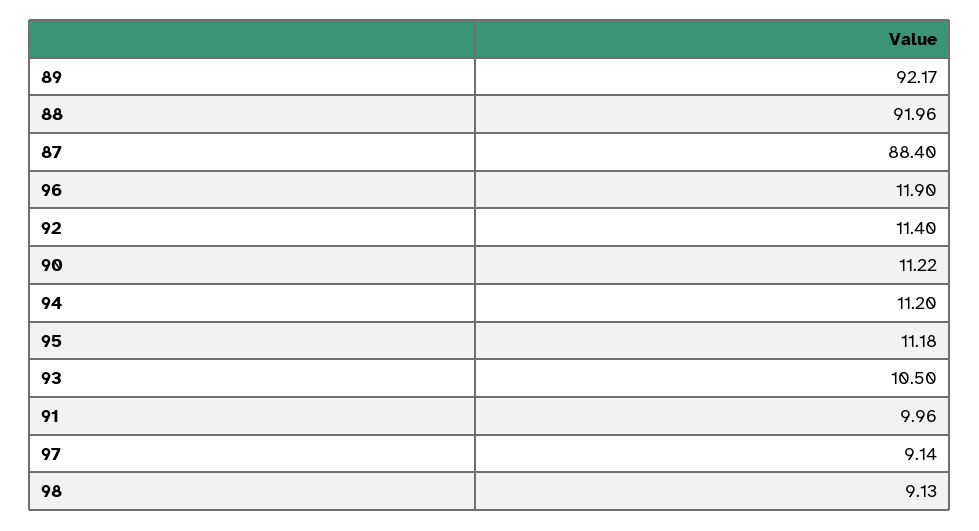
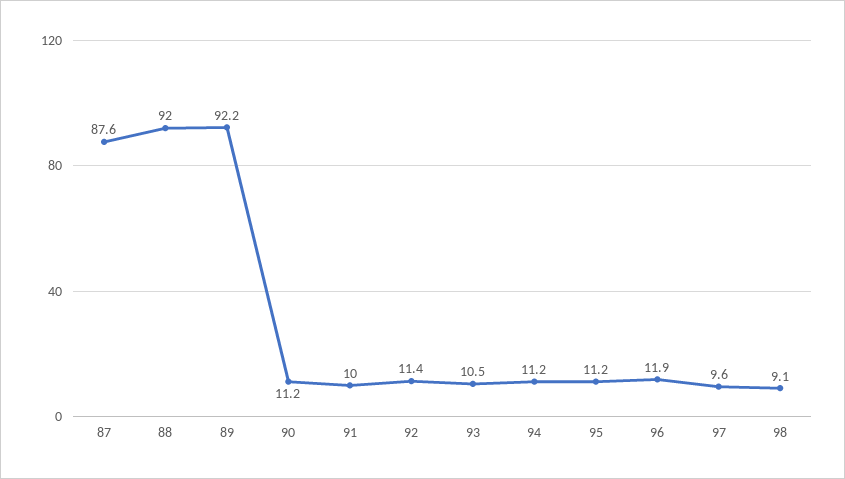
87: 88.4 -> 87.6
97: 9.14 -> 9.6

